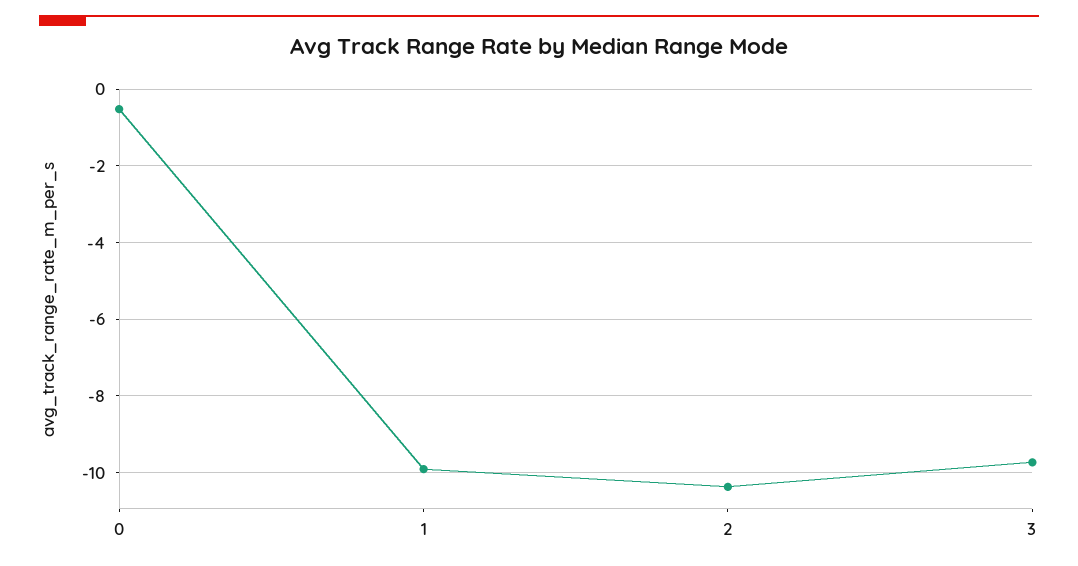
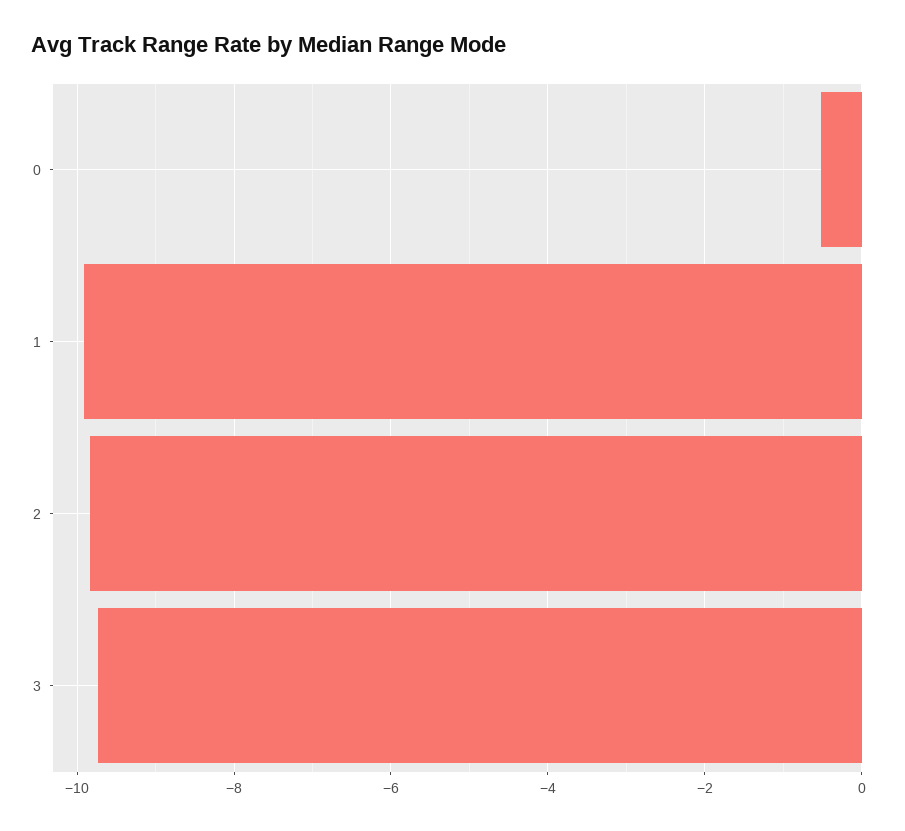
2: -10.4 -> -9.8

